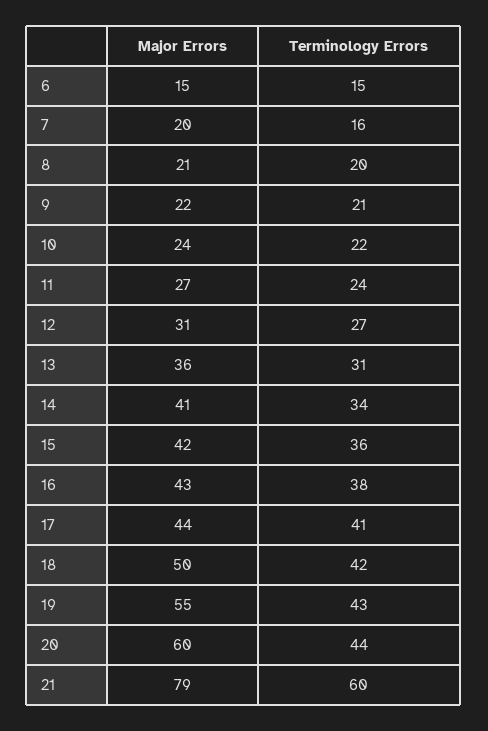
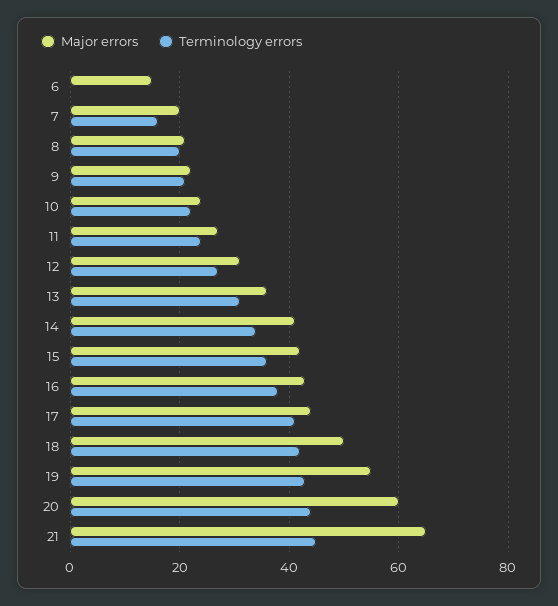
Terminology Errors, 6: 15 -> 0
Major Errors, 21: 79 -> 65
Terminology Errors, 21: 60 -> 45

